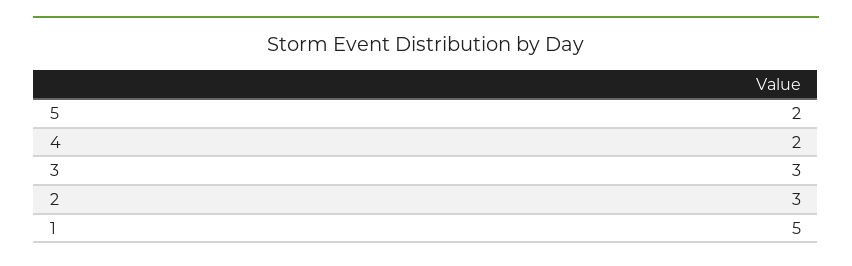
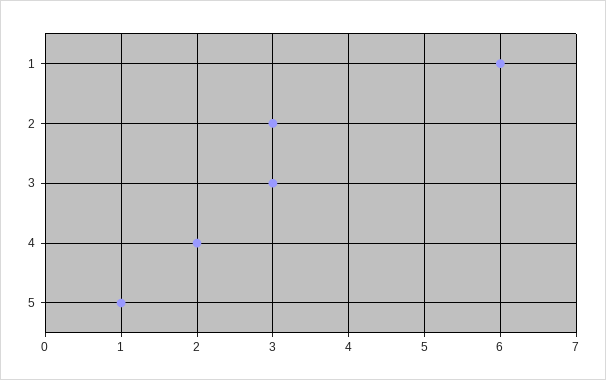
5: 2 -> 1
1: 5 -> 6

